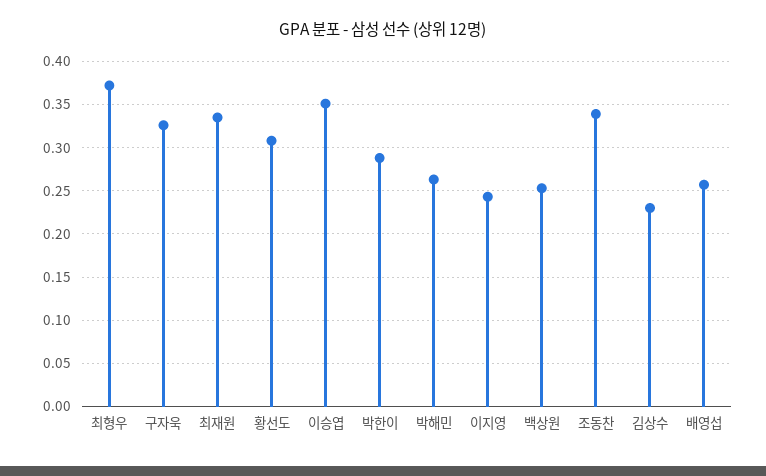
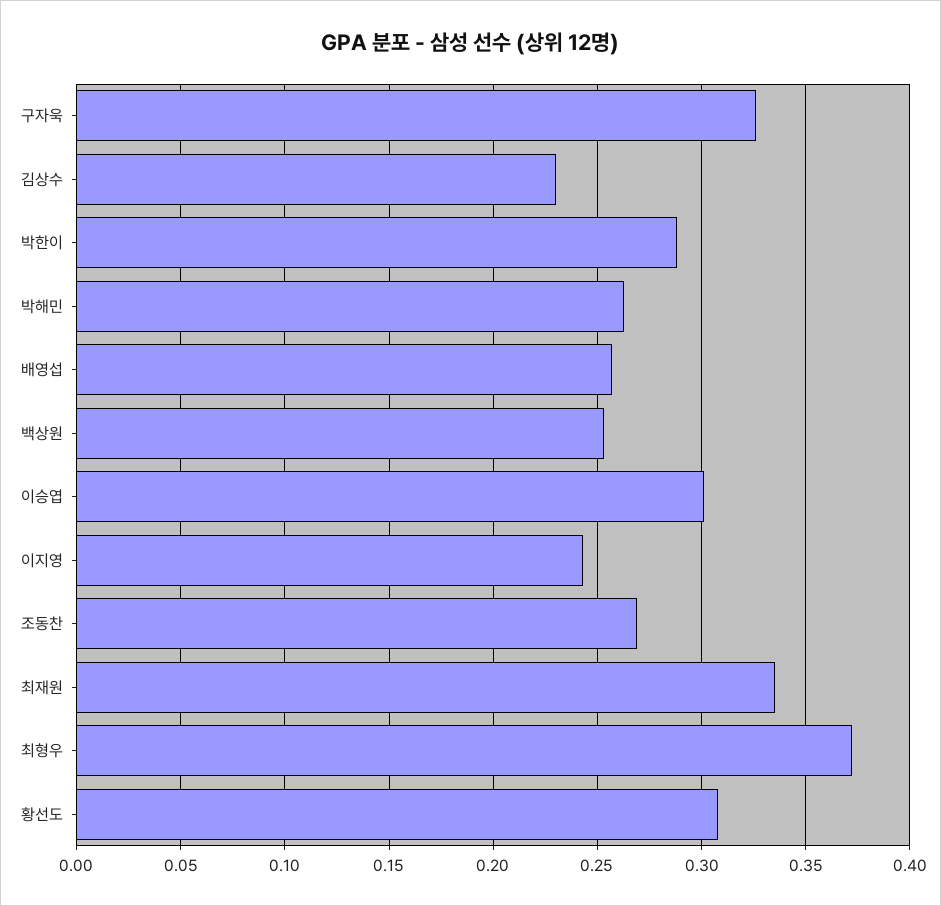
이승엽: 0.35 -> 0.3
조동찬: 0.34 -> 0.27

